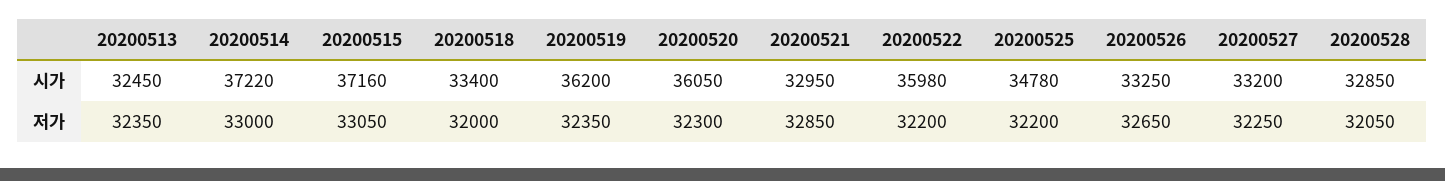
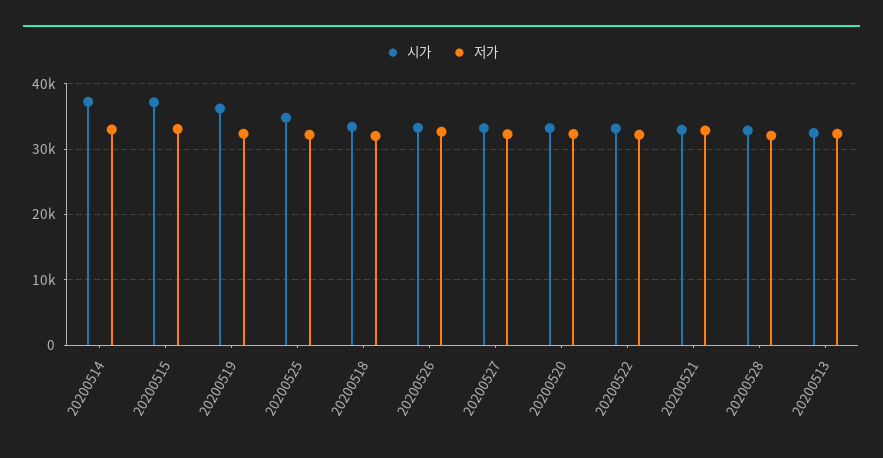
시가, 20200520: 36050 -> 33000
시가, 20200522: 35980 -> 33000

